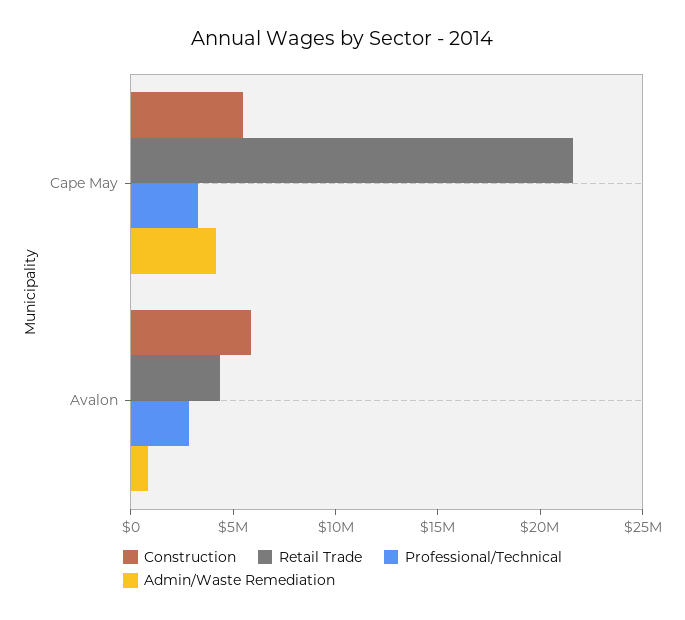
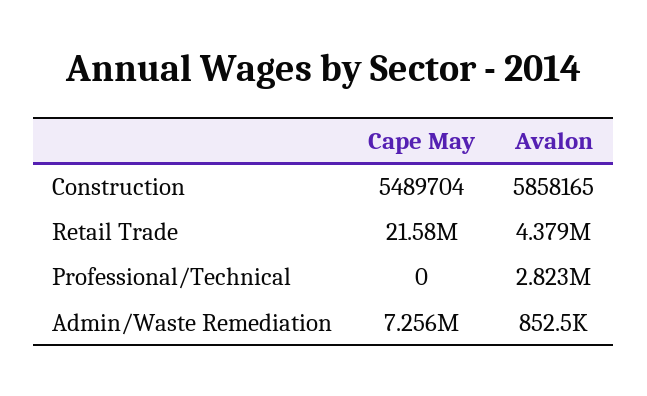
Professional/Technical, Cape May: 3000000 -> 0
Admin/Waste Remediation, Cape May: 4000000 -> 7256000

